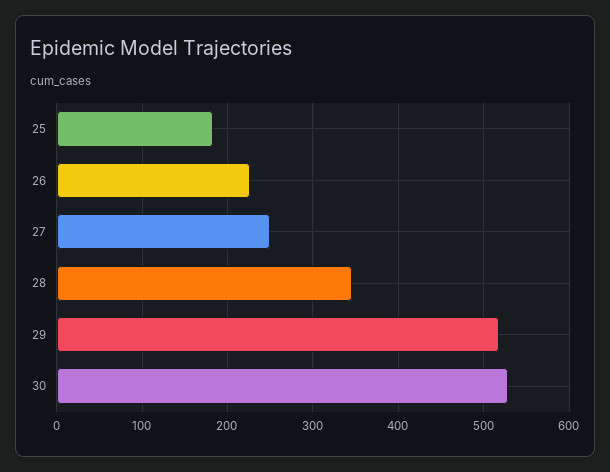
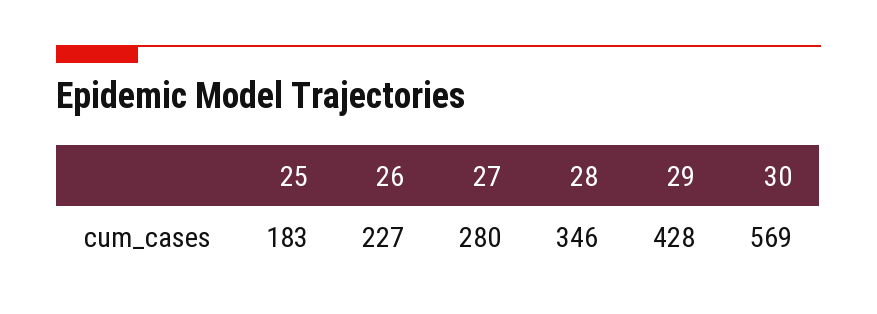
27: 250 -> 280
29: 520 -> 428
30: 530 -> 569

